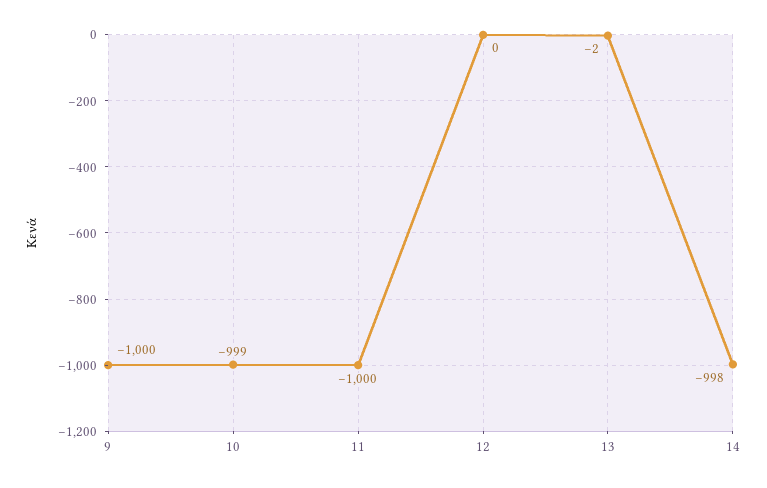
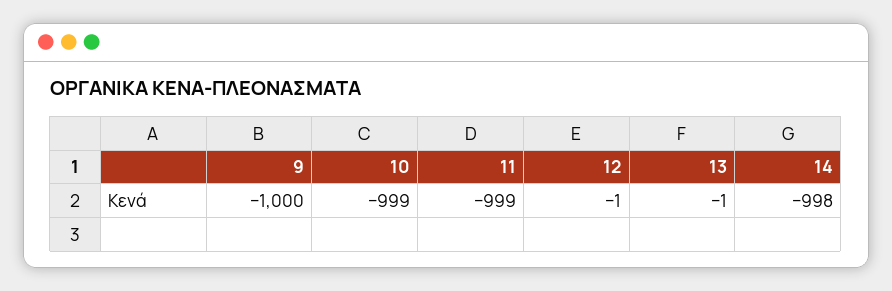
11: -1000 -> -999
12: 0 -> -1
13: -2 -> -1

